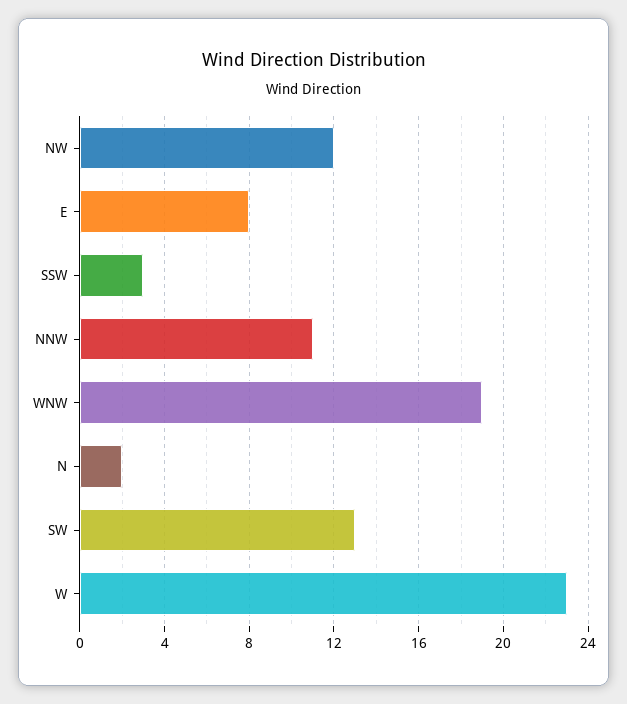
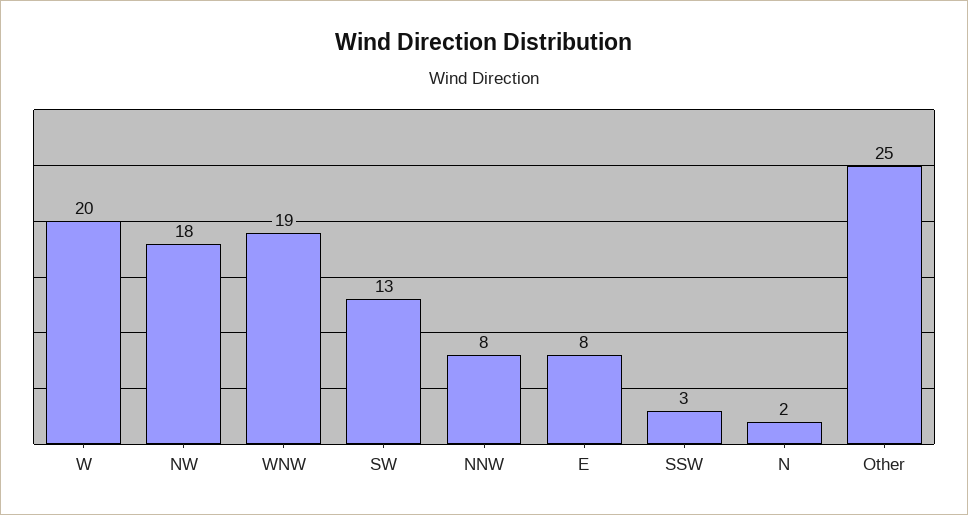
NW: 12 -> 18
NNW: 11 -> 8
W: 23 -> 20
Other: none -> 25

